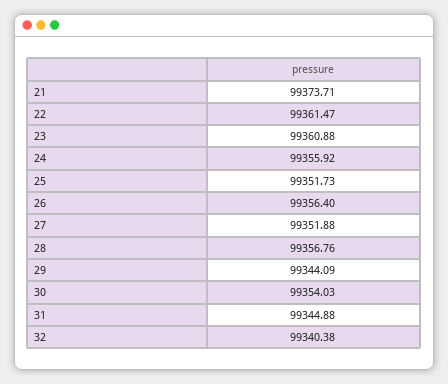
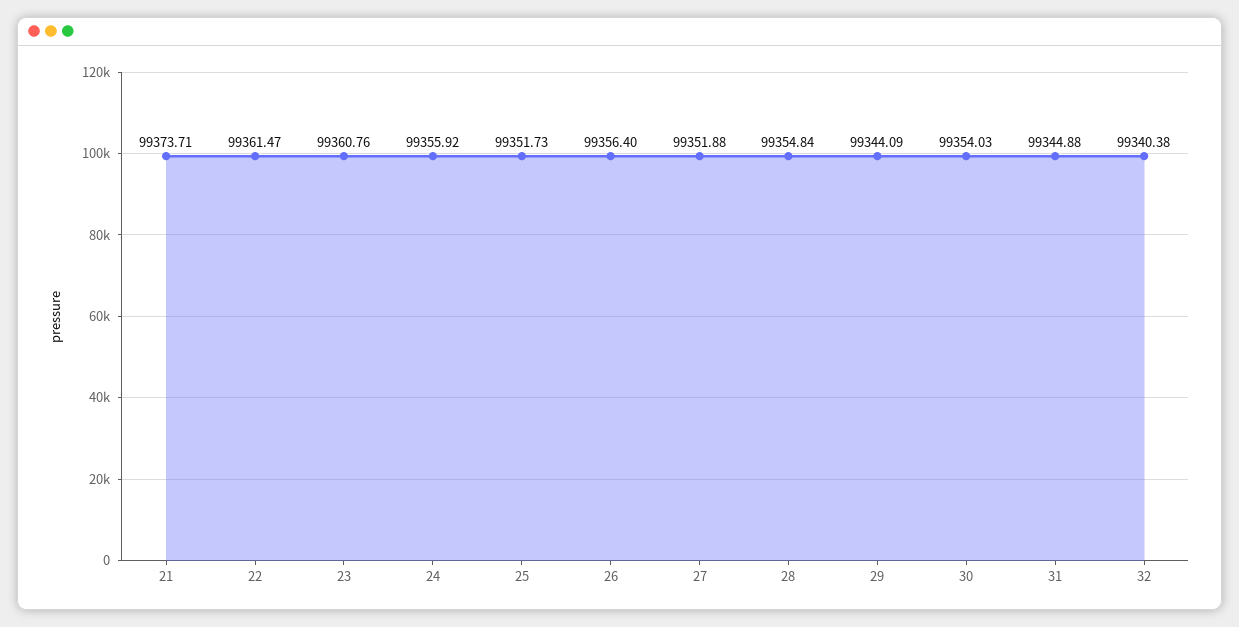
23: 99360.88 -> 99360.76
28: 99356.76 -> 99354.84

